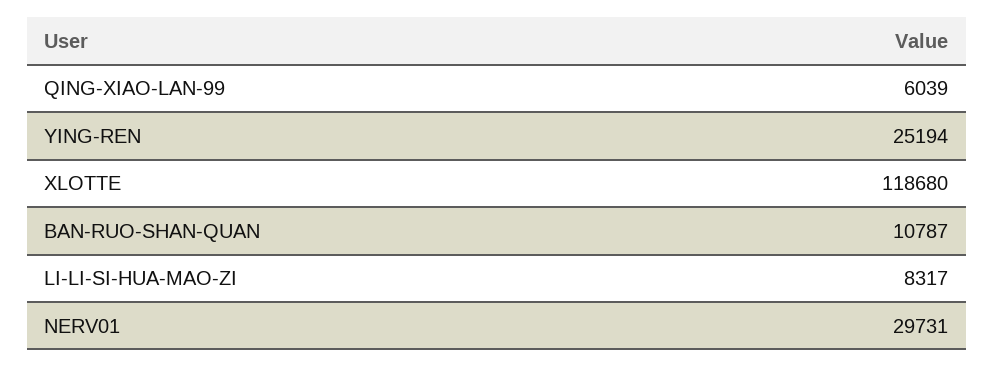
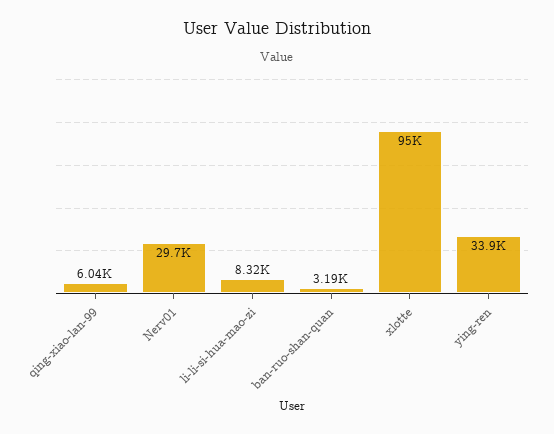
YING-REN: 25194 -> 33900
XLOTTE: 118680 -> 95000
BAN-RUO-SHAN-QUAN: 10787 -> 3190

